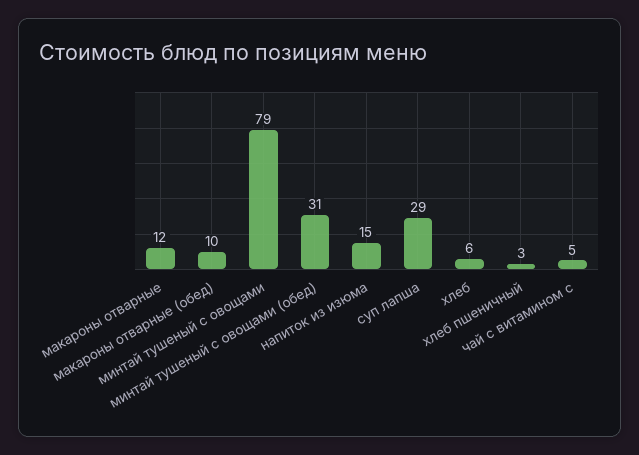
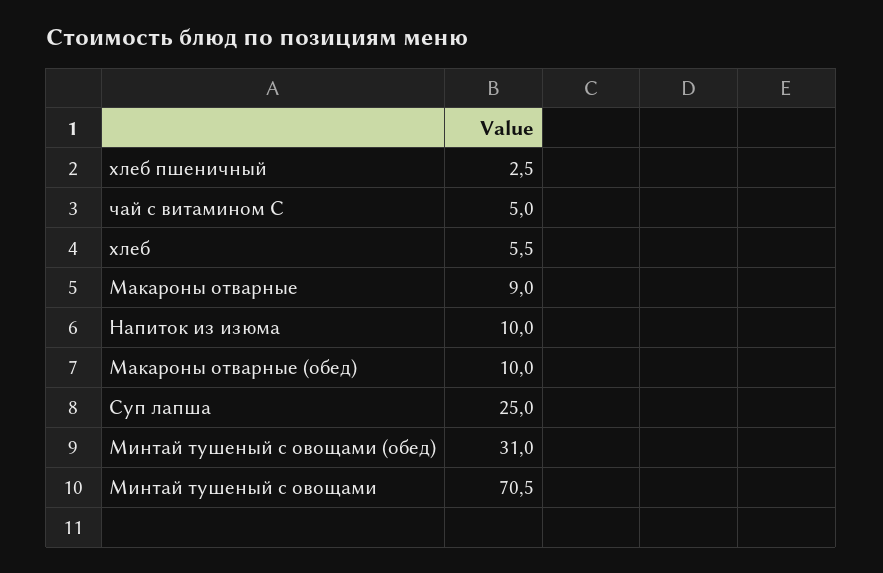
макароны отварные: 12 -> 9
минтай тушеный с овощами: 79 -> 70.5
напиток из изюма: 15 -> 10
суп лапша: 29 -> 25

